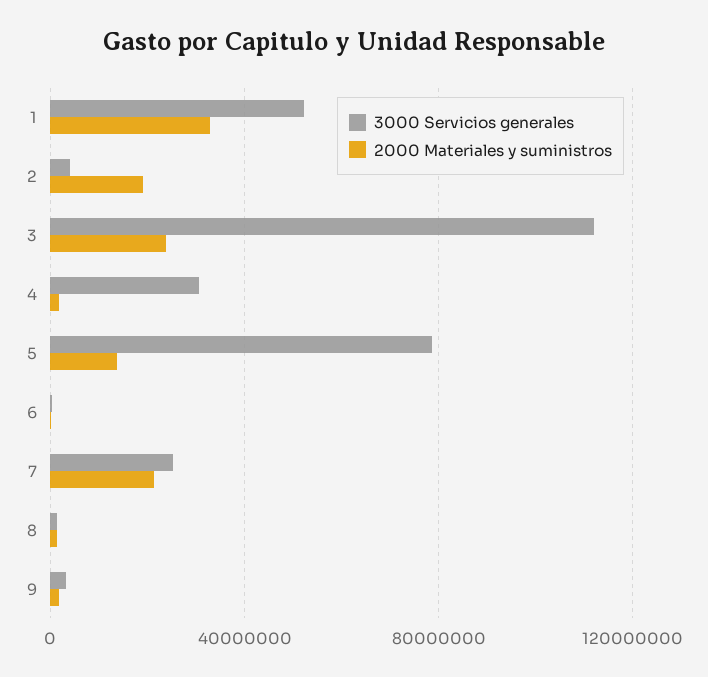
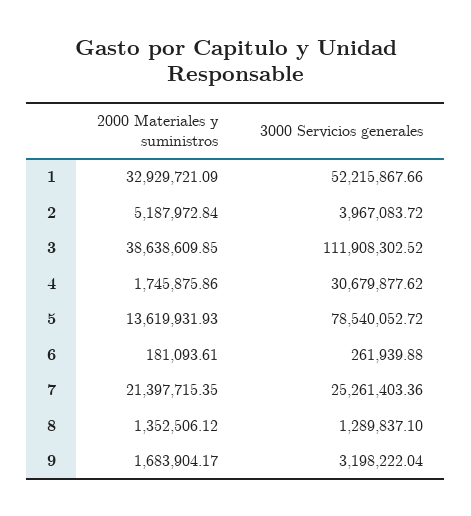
2000 Materiales y suministros, 2: 20000000 -> 5187972.84
2000 Materiales y suministros, 3: 25000000 -> 38638609.85

